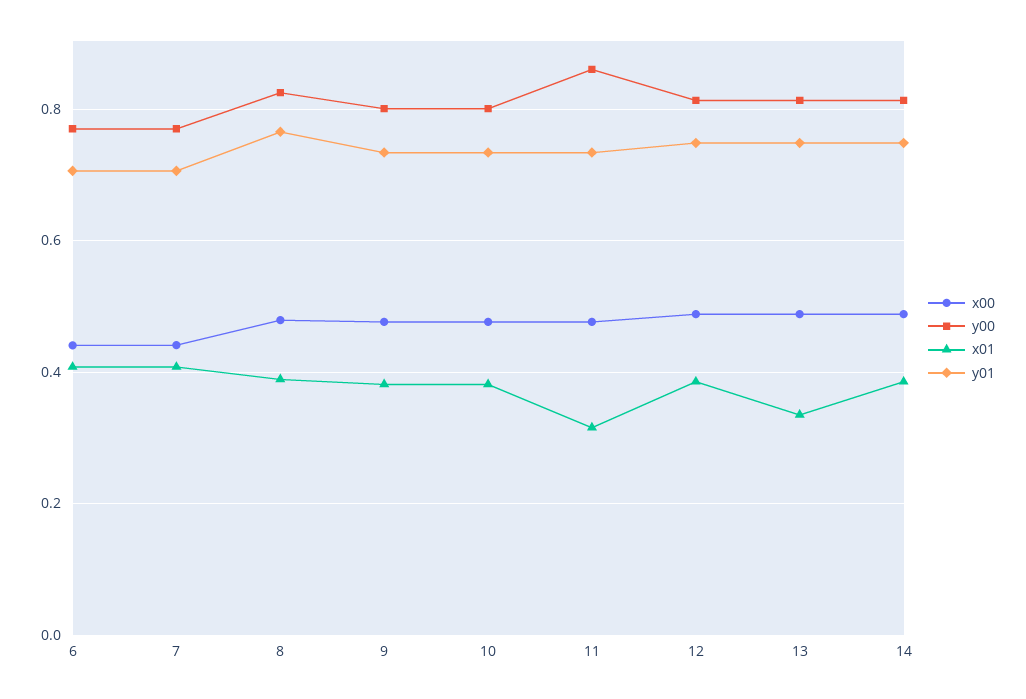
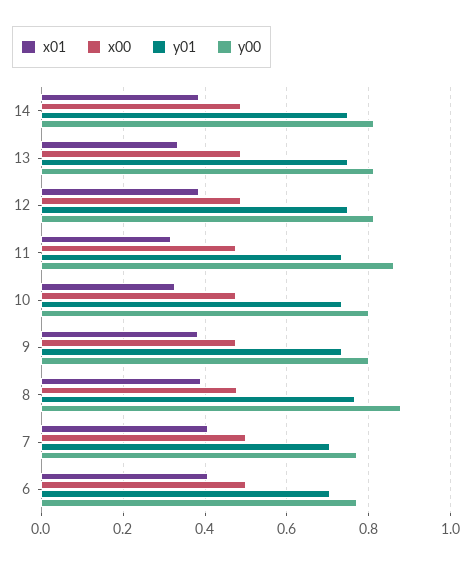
x00, 6: 0.44 -> 0.5
x00, 7: 0.44 -> 0.5
y00, 8: 0.82 -> 0.88
x01, 10: 0.38 -> 0.32

